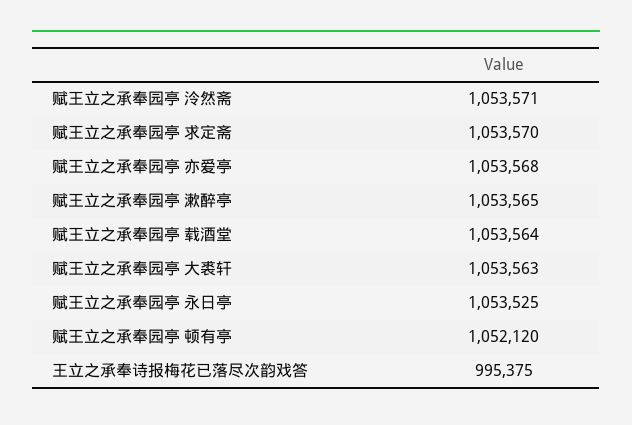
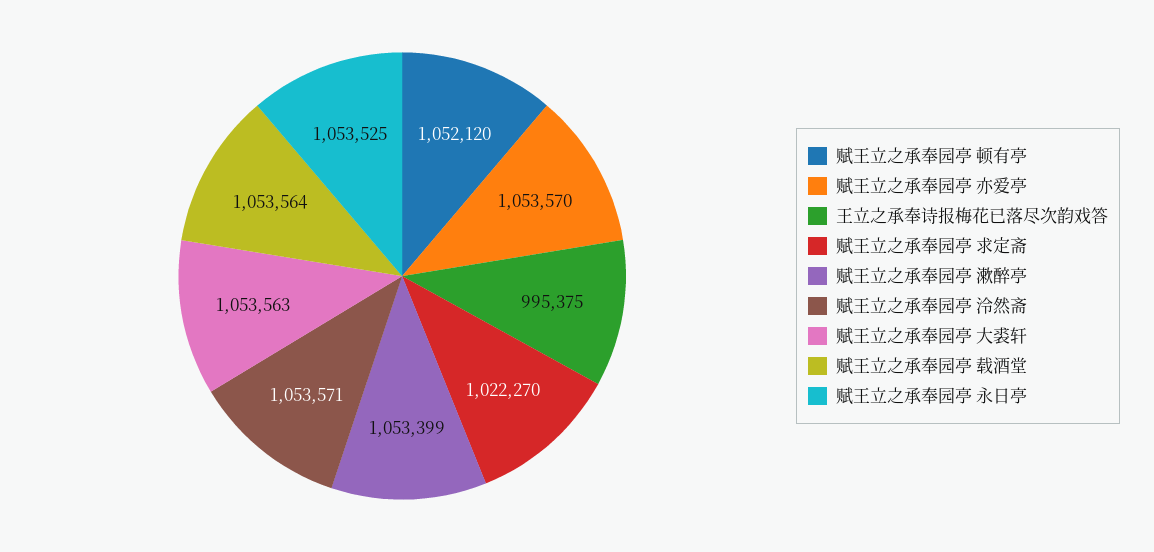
赋王立之承奉园亭 求定斋: 1053570 -> 1022270
赋王立之承奉园亭 亦爱亭: 1053568 -> 1053570
赋王立之承奉园亭 漱醉亭: 1053565 -> 1053399

